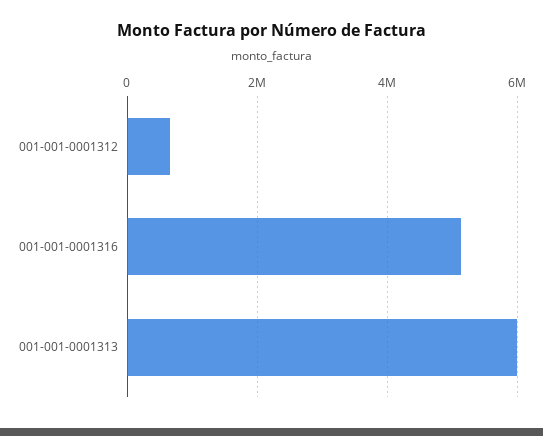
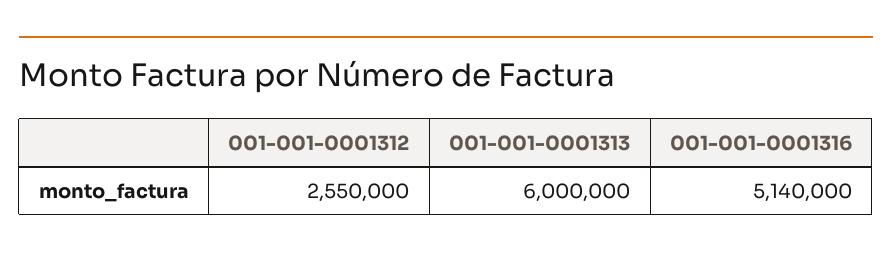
001-001-0001312: 600000 -> 2550000

